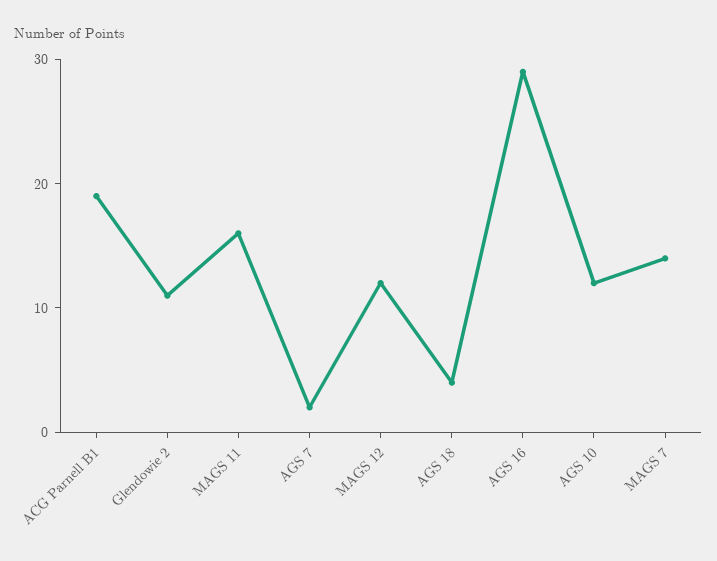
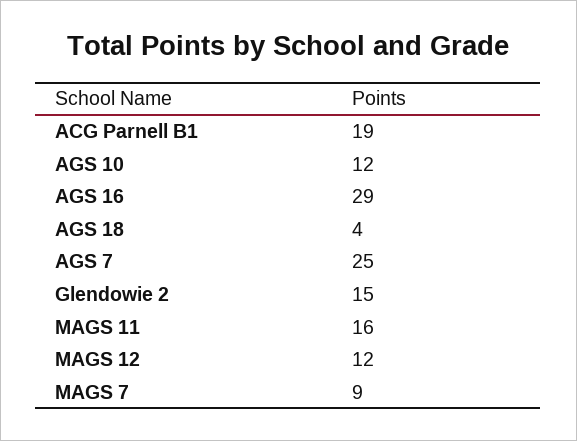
Glendowie 2: 11 -> 15
AGS 7: 2 -> 25
MAGS 7: 14 -> 9

